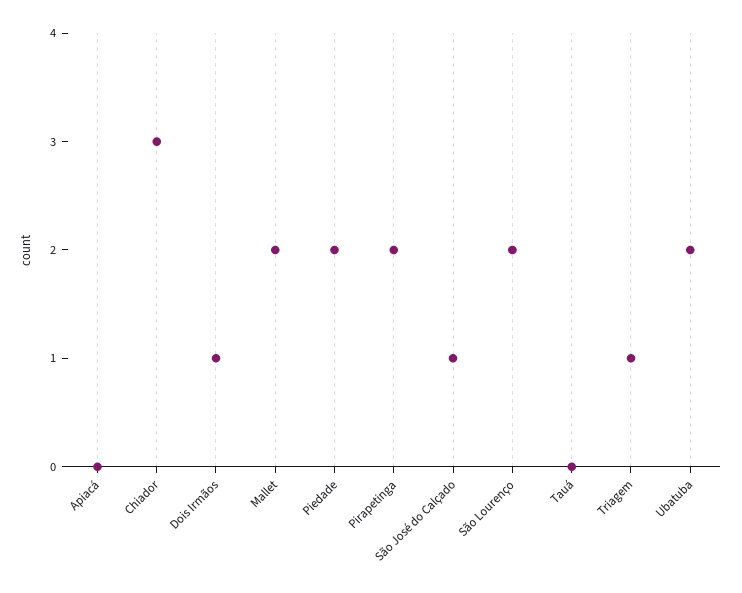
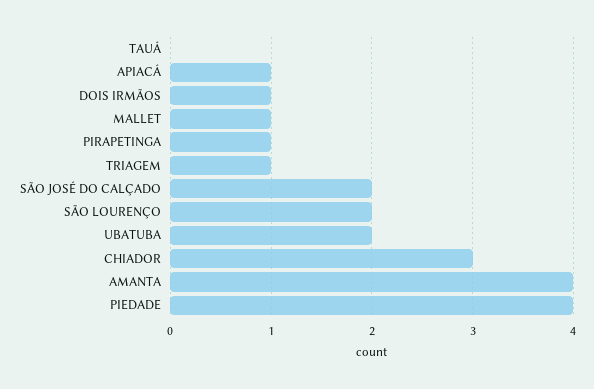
Apiacá: 0 -> 1
Mallet: 2 -> 1
Piedade: 2 -> 4
Pirapetinga: 2 -> 1
São José do Calçado: 1 -> 2
AMANTA: none -> 4

